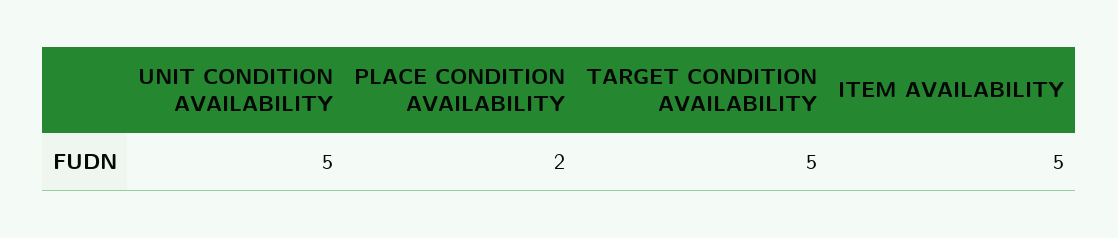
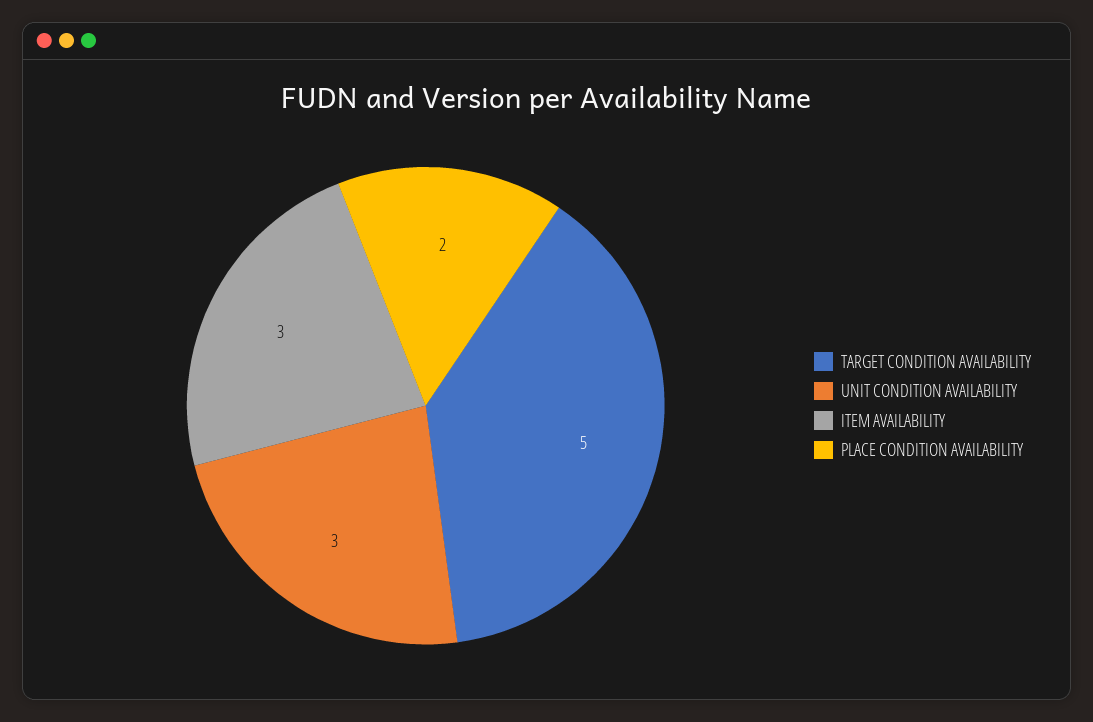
UNIT CONDITION AVAILABILITY: 5 -> 3
ITEM AVAILABILITY: 5 -> 3

